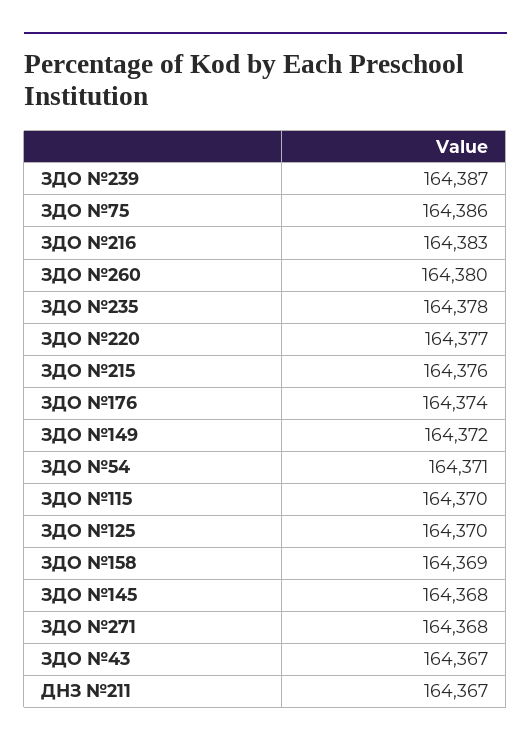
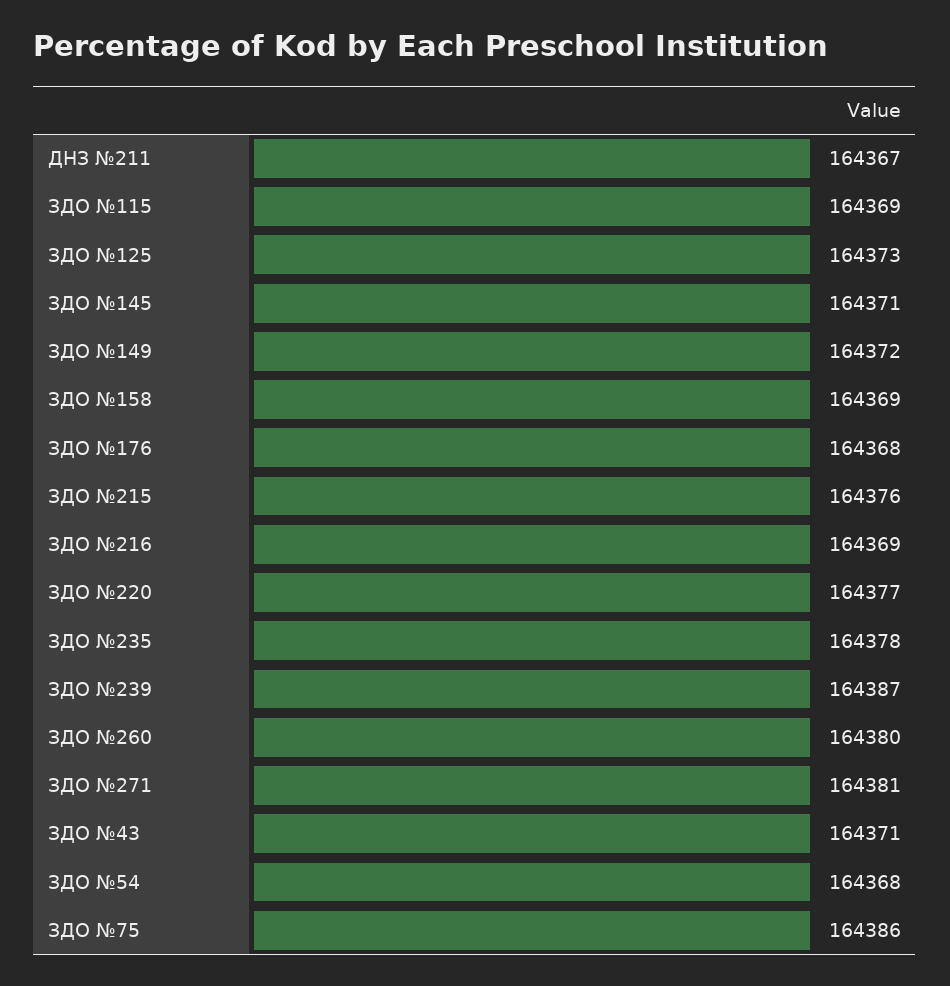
ЗДО №216: 164383 -> 164369
ЗДО №176: 164374 -> 164368
ЗДО №54: 164371 -> 164368
ЗДО №115: 164370 -> 164369
ЗДО №125: 164370 -> 164373
ЗДО №145: 164368 -> 164371
ЗДО №271: 164368 -> 164381
ЗДО №43: 164367 -> 164371

